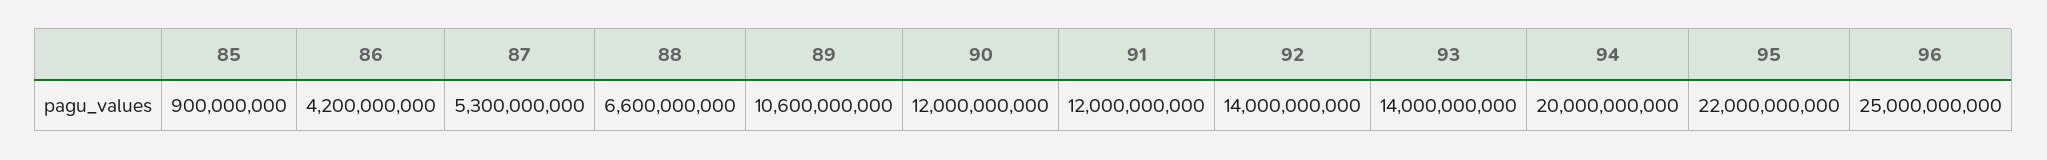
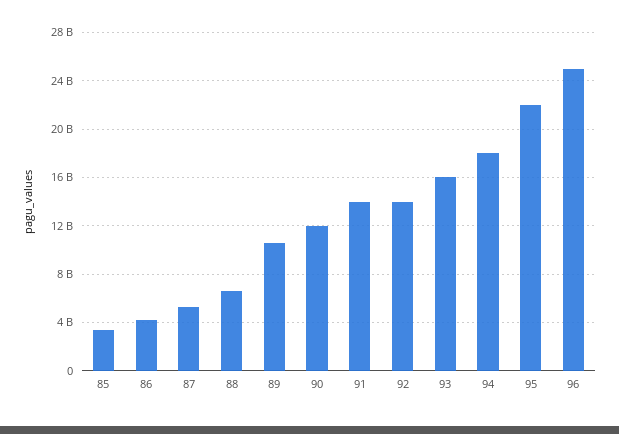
85: 900000000 -> 3500000000
91: 12000000000 -> 14000000000
93: 14000000000 -> 16000000000
94: 20000000000 -> 18000000000

